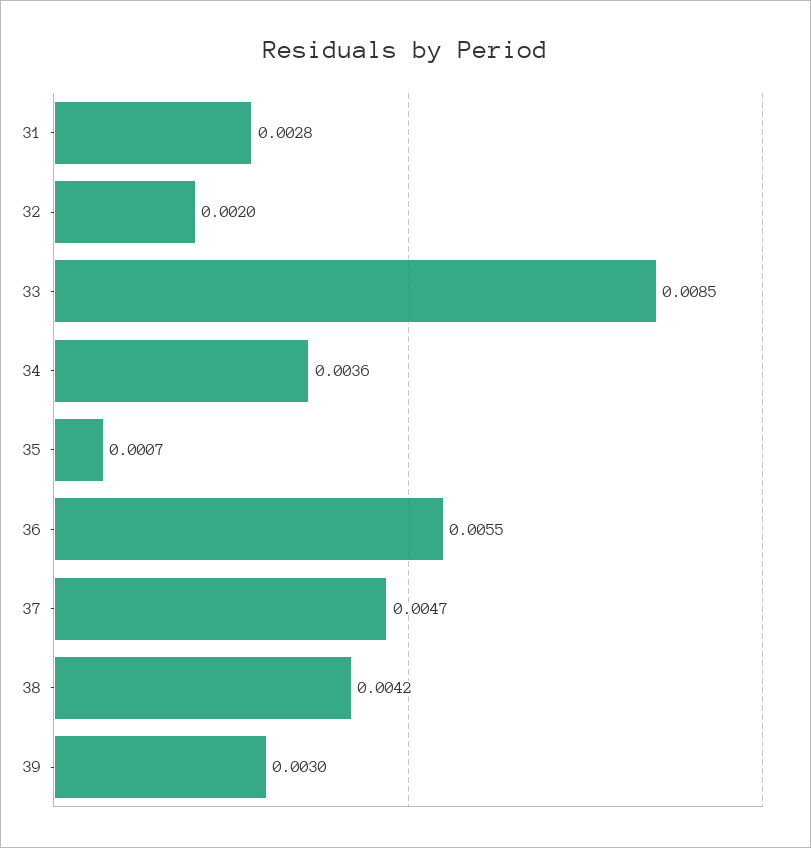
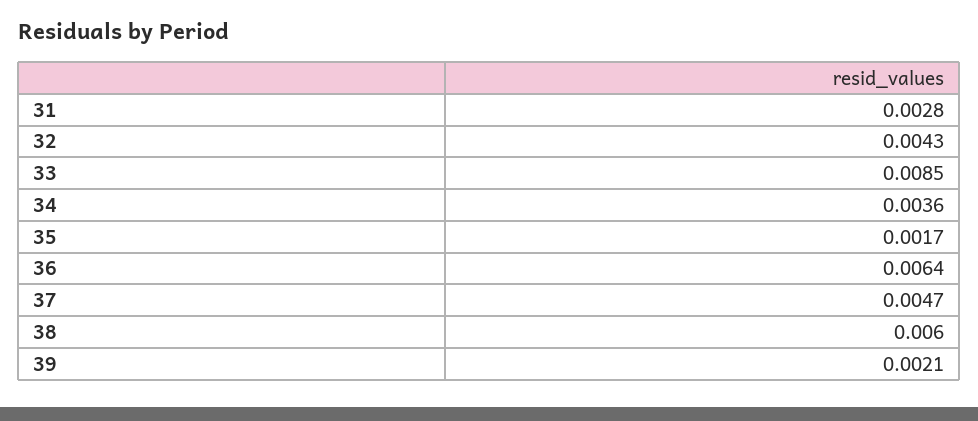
32: 0.002 -> 0.0043
35: 0.0007 -> 0.0017
36: 0.0055 -> 0.0064
38: 0.0042 -> 0.006
39: 0.003 -> 0.0021

